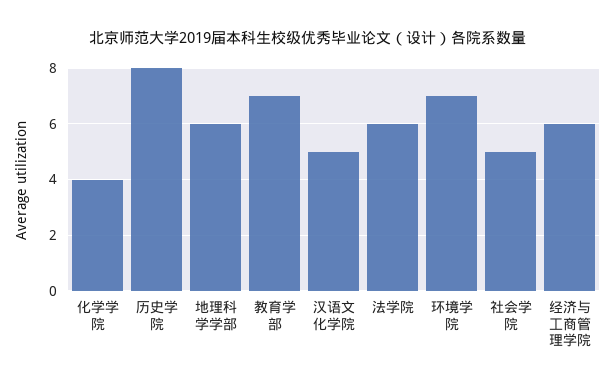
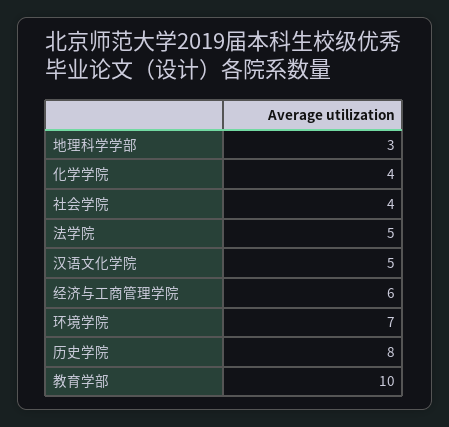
地理科学学部: 6 -> 3
教育学部: 7 -> 10
法学院: 6 -> 5
社会学院: 5 -> 4

